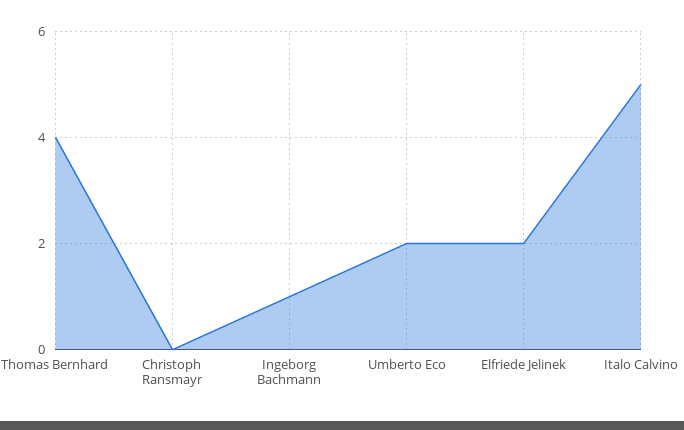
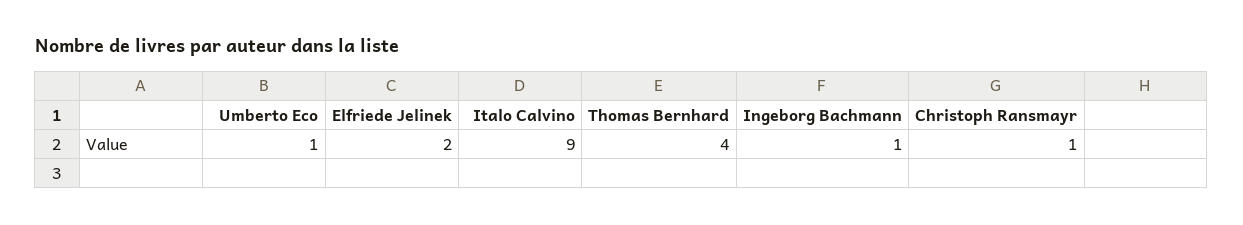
Christoph Ransmayr: 0 -> 1
Umberto Eco: 2 -> 1
Italo Calvino: 5 -> 9

